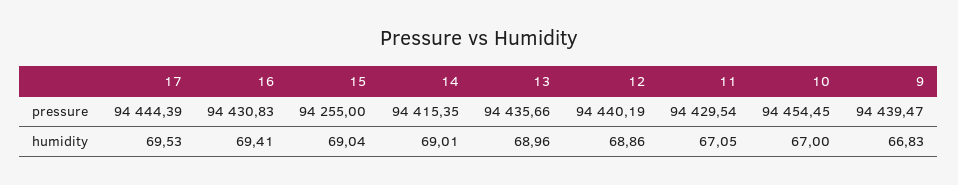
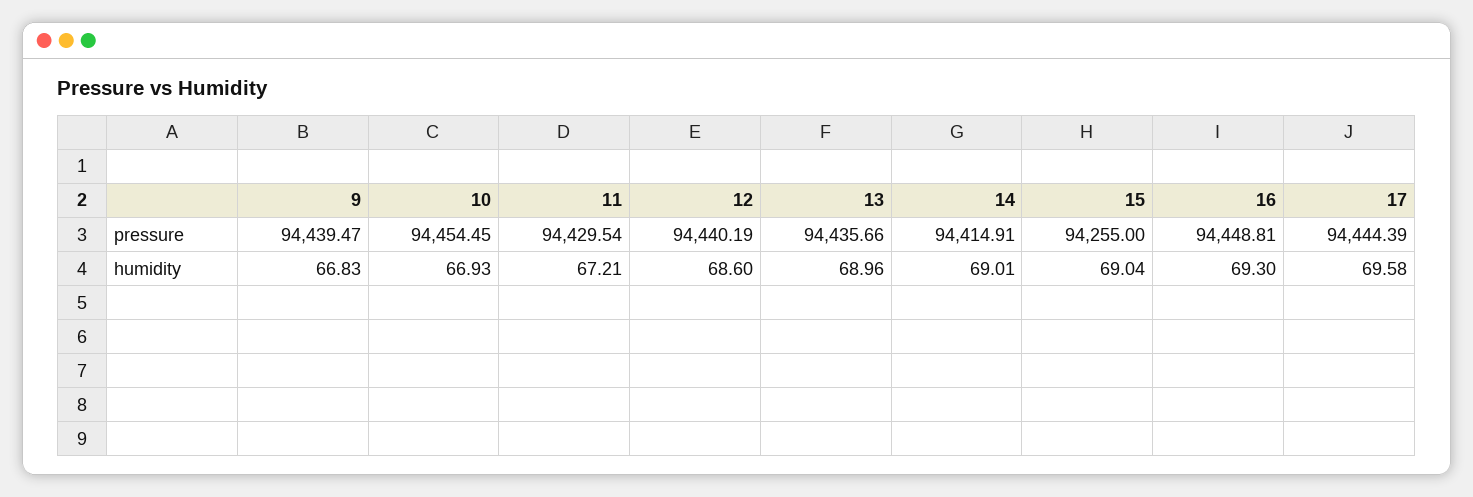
16, pressure: 94430.83 -> 94448.81
14, pressure: 94415.35 -> 94414.91
17, humidity: 69.53 -> 69.58
16, humidity: 69.41 -> 69.3
12, humidity: 68.86 -> 68.6
11, humidity: 67.05 -> 67.21
10, humidity: 67 -> 66.93

